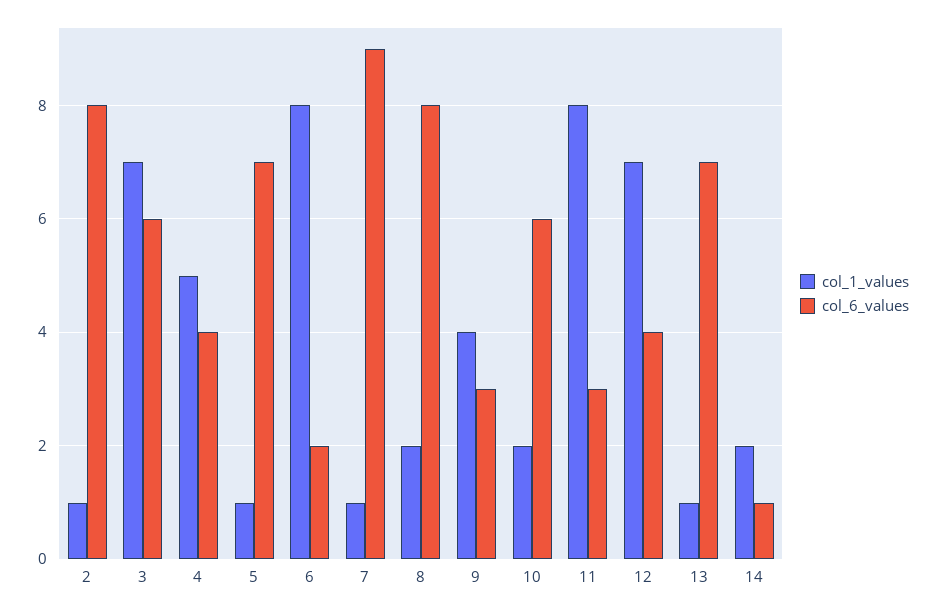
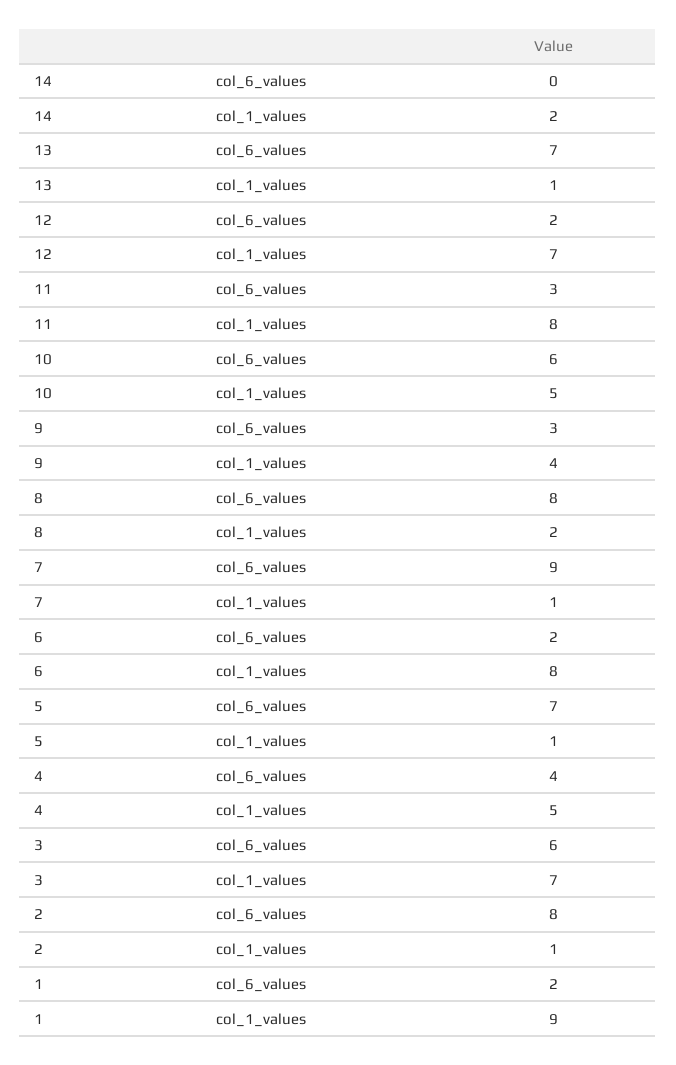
col_1_values, 10: 2 -> 5
col_6_values, 12: 4 -> 2
col_6_values, 14: 1 -> 0
col_6_values, 1: none -> 2
col_1_values, 1: none -> 9

